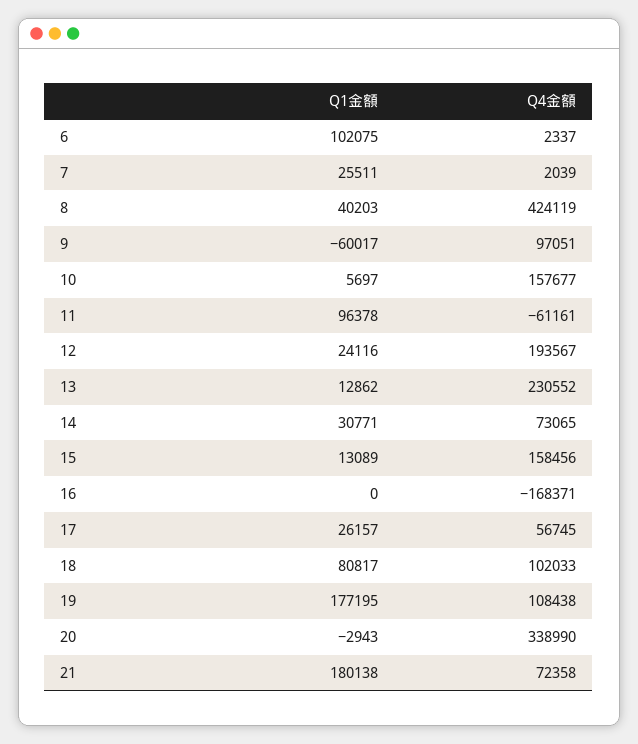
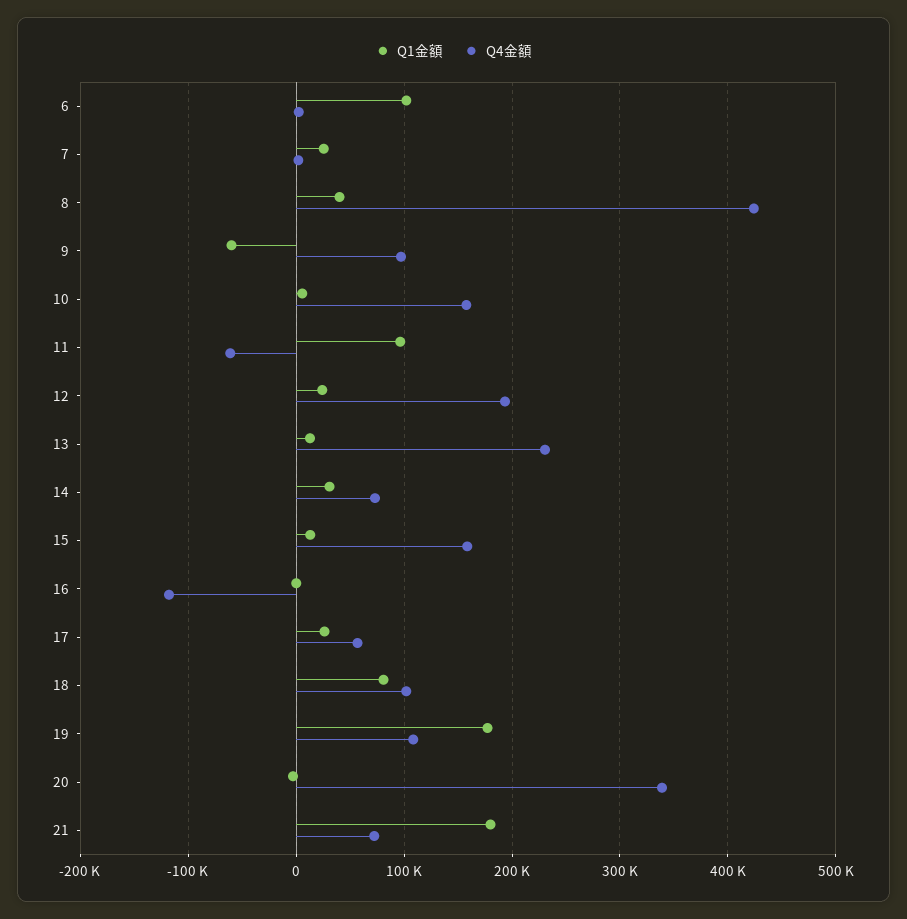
Q4金額, 16: -168371 -> -120000

